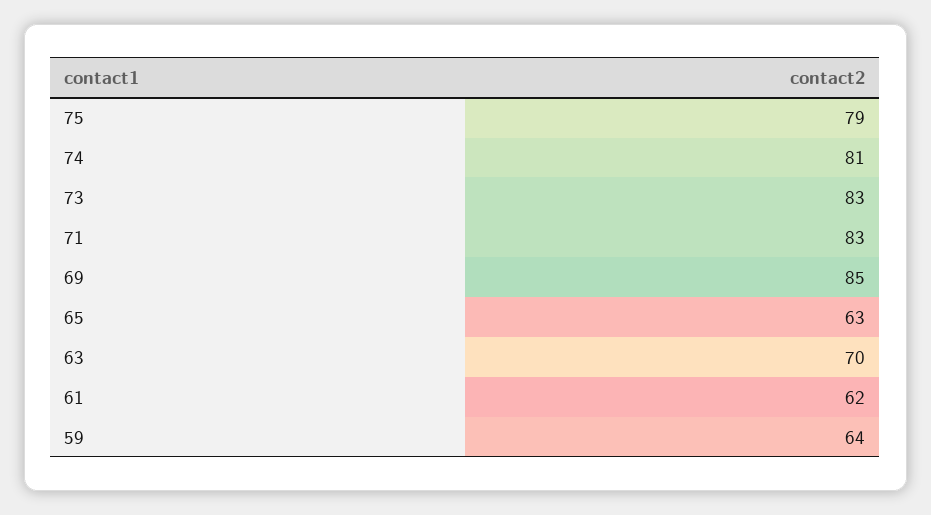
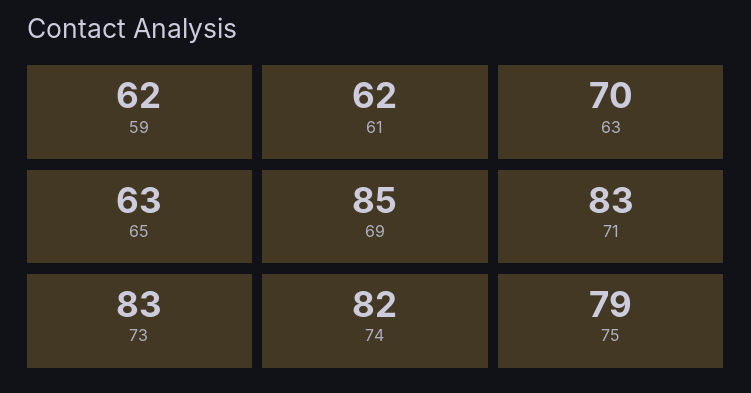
74: 81 -> 82
59: 64 -> 62

